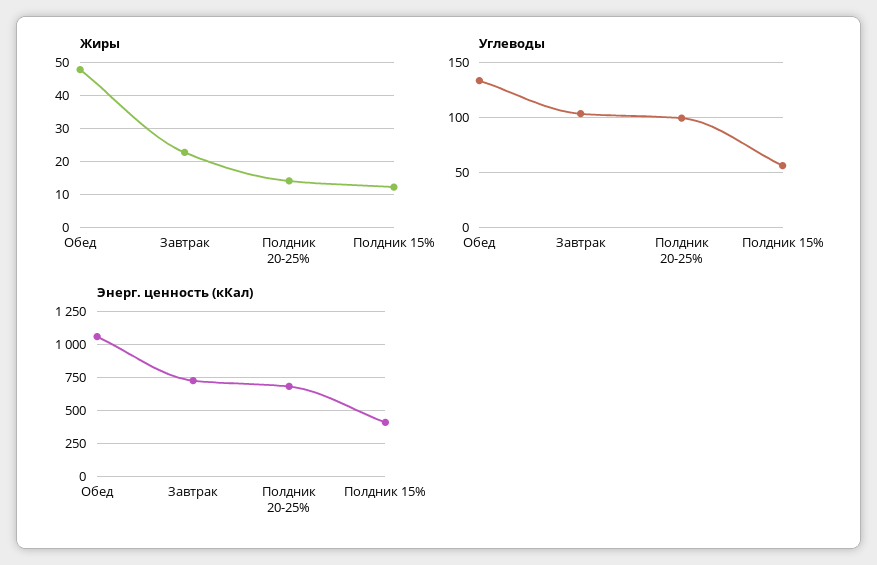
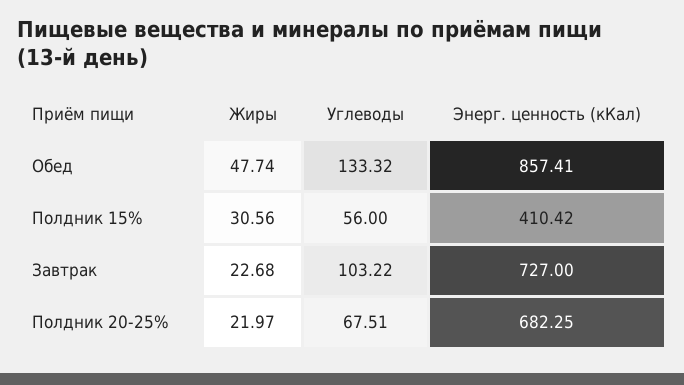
Жиры, Полдник 20-25%: 14 -> 21.97
Жиры, Полдник 15%: 12 -> 30.56
Углеводы, Полдник 20-25%: 100 -> 67.51
Энерг. ценность (кКал), Обед: 1050 -> 857.41

